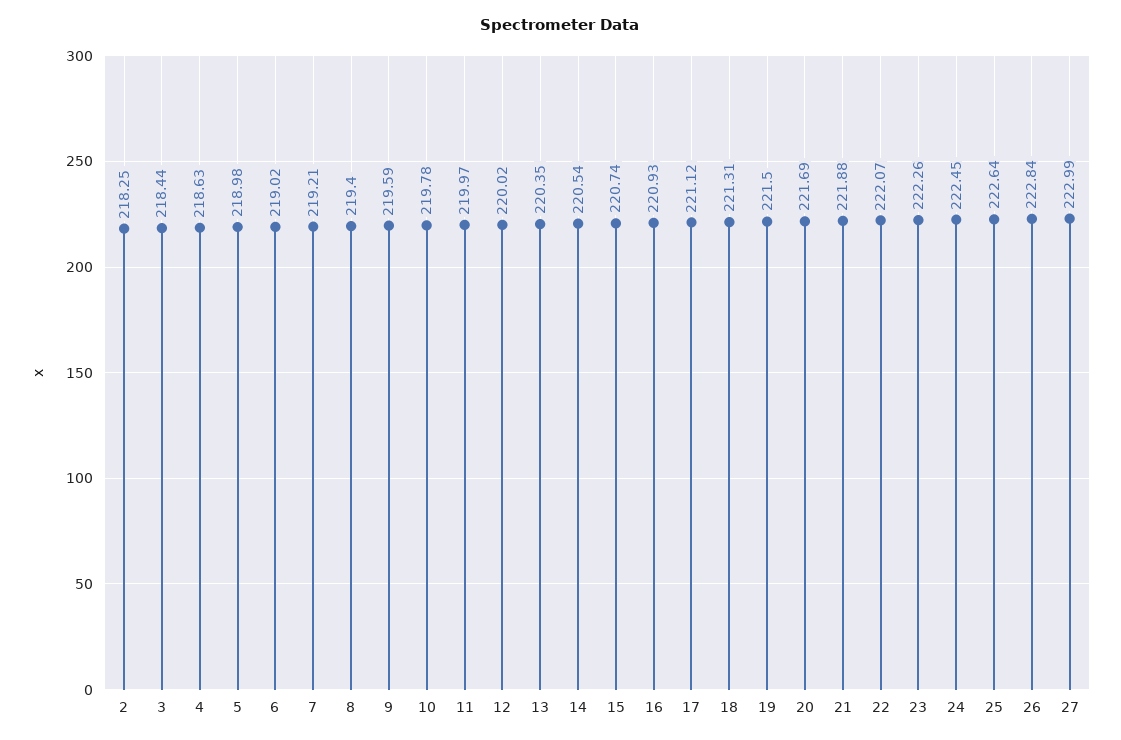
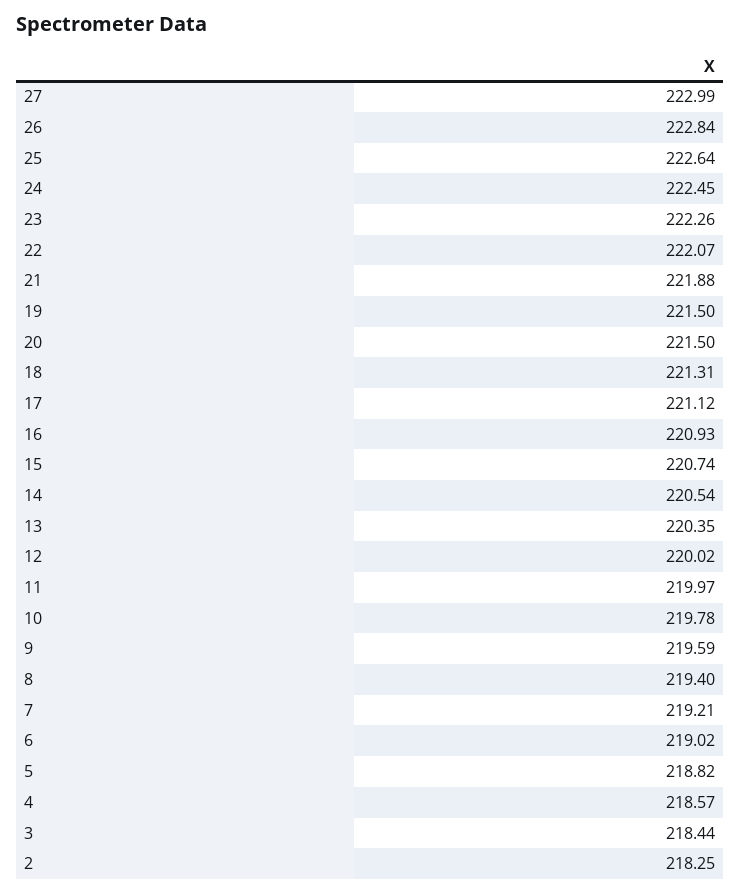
4: 218.63 -> 218.57
5: 218.98 -> 218.82
20: 221.69 -> 221.5

